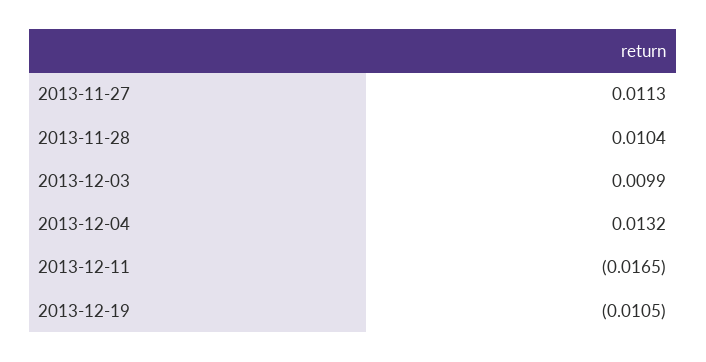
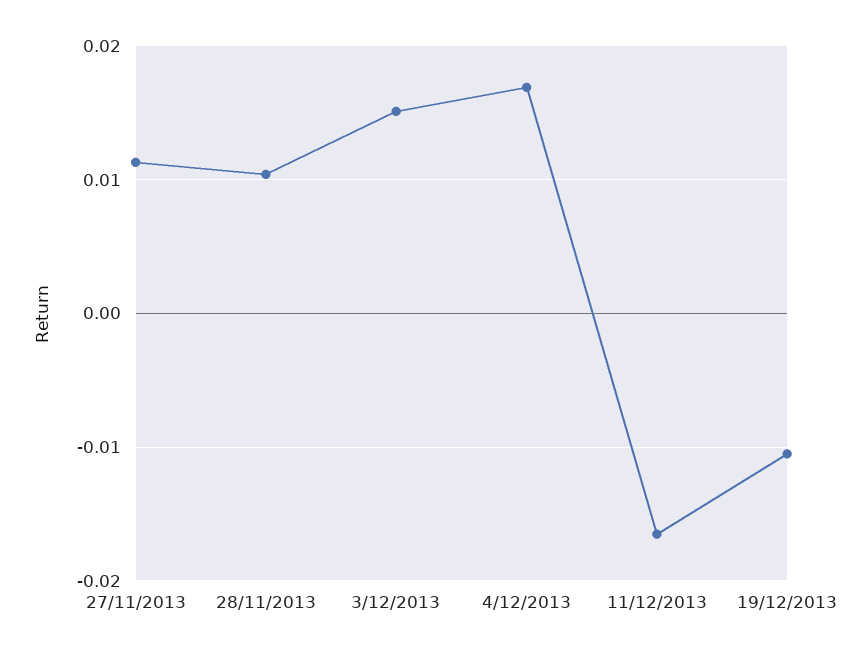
2013-12-03: 0.0099 -> 0.015
2013-12-04: 0.0132 -> 0.017

